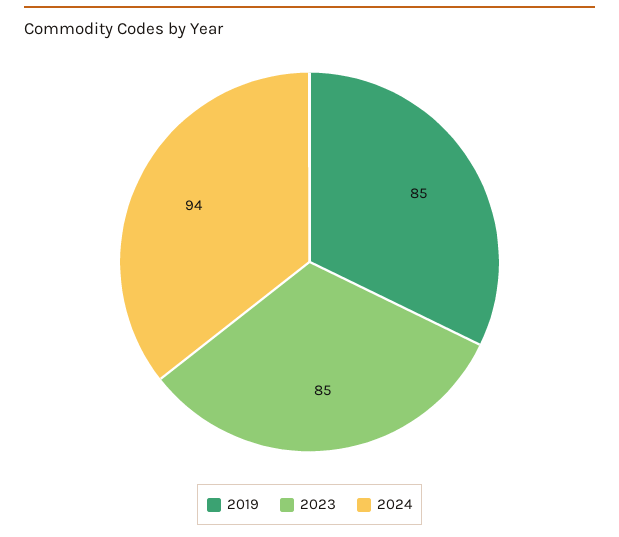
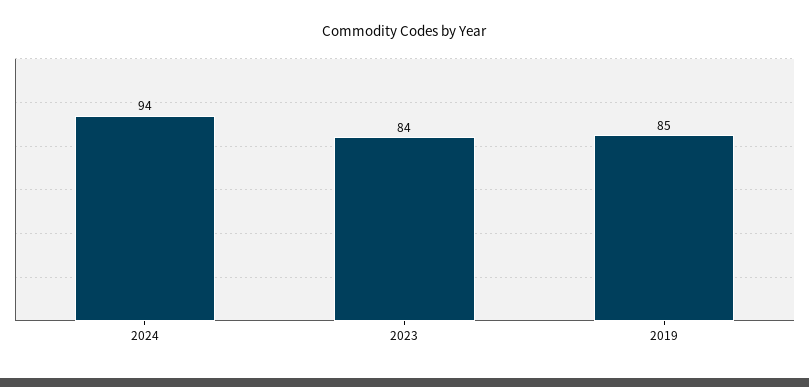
2023: 85 -> 84

